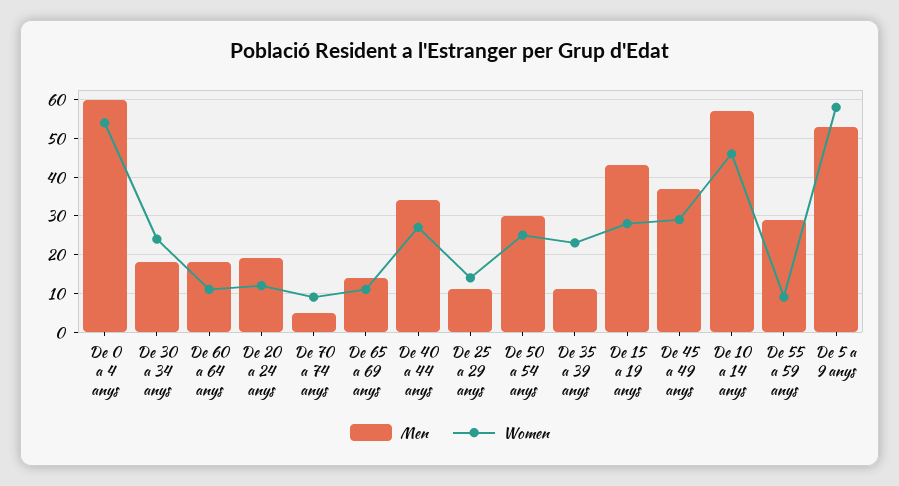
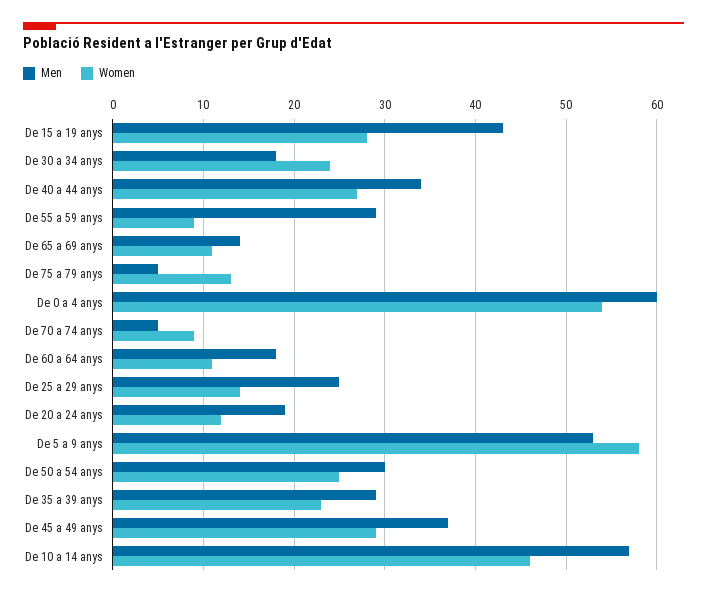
Men, De 25 a 29 anys: 10 -> 25
Men, De 35 a 39 anys: 10 -> 29
Men, De 75 a 79 anys: none -> 5
Women, De 75 a 79 anys: none -> 13

